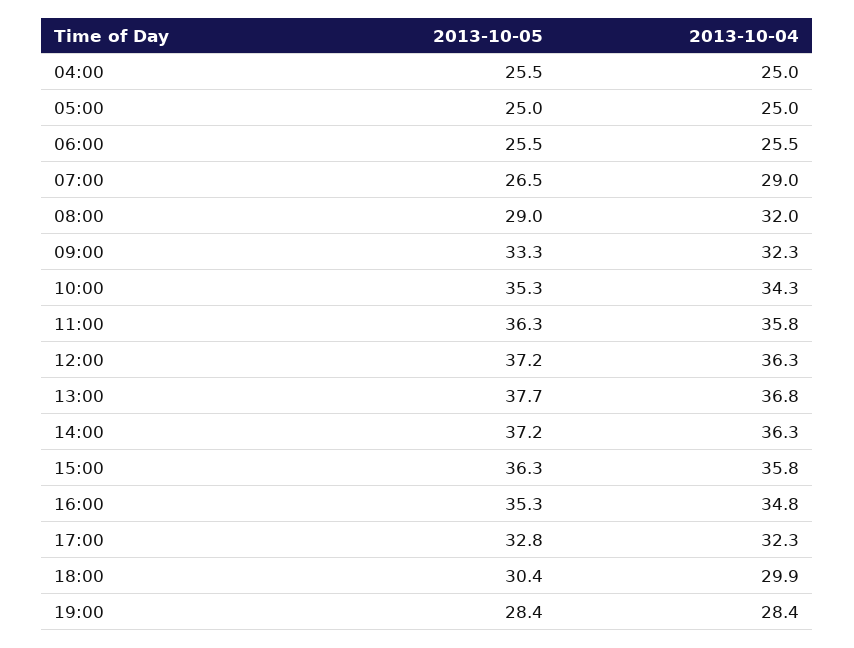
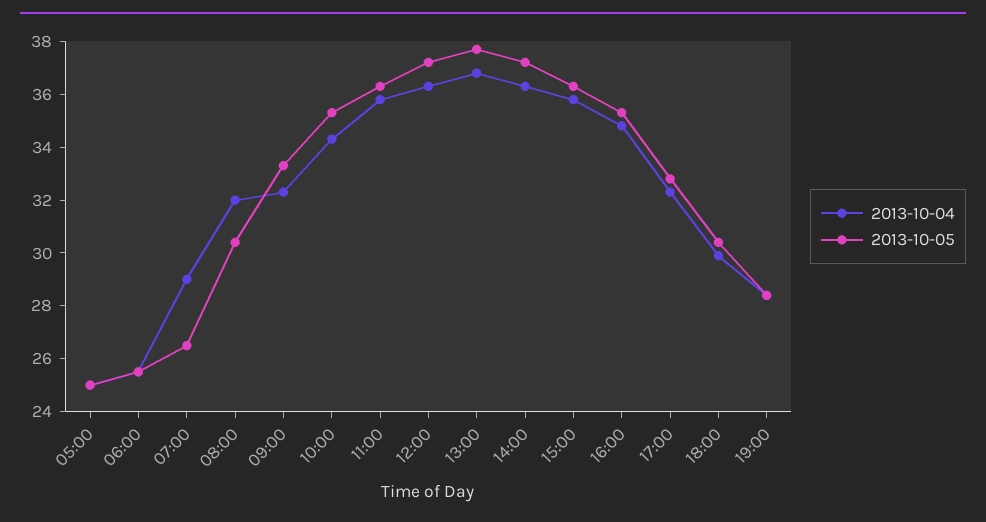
2013-10-05, 04:00: 25.5 -> none
2013-10-04, 04:00: 25 -> none
2013-10-05, 08:00: 29 -> 30.5

